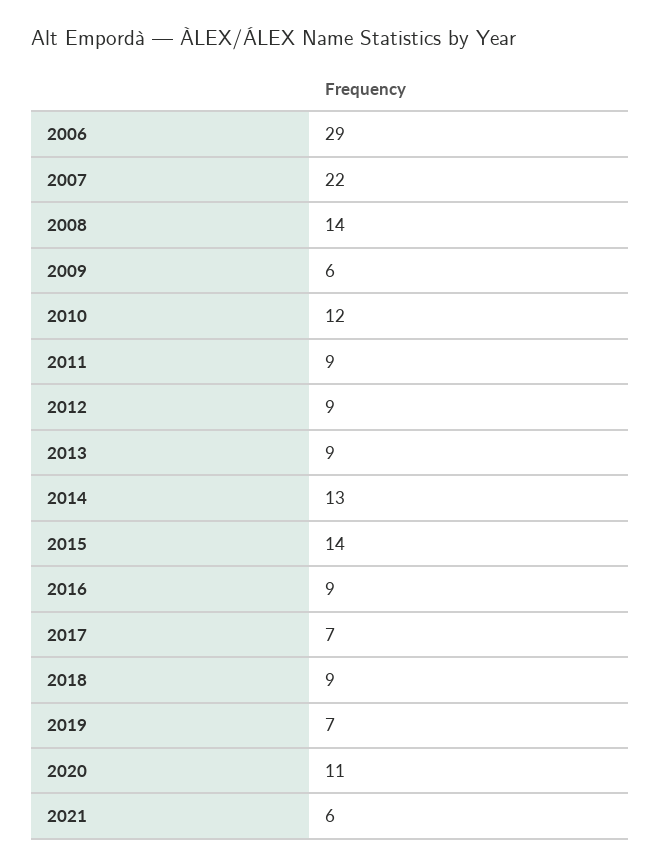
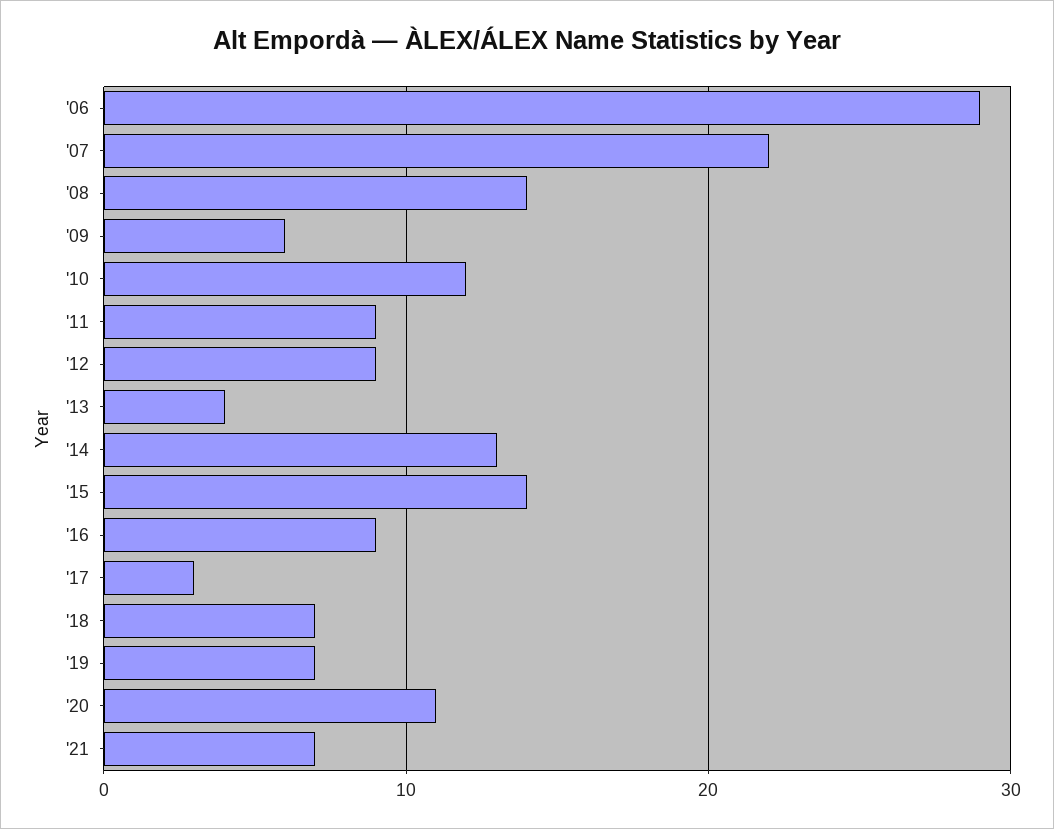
2013: 9 -> 4
2017: 7 -> 3
2018: 9 -> 7
2021: 6 -> 7

